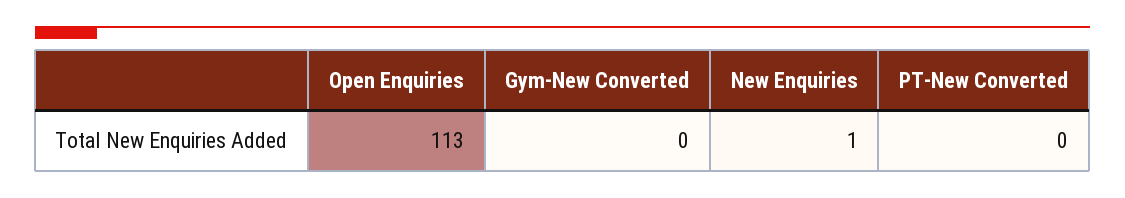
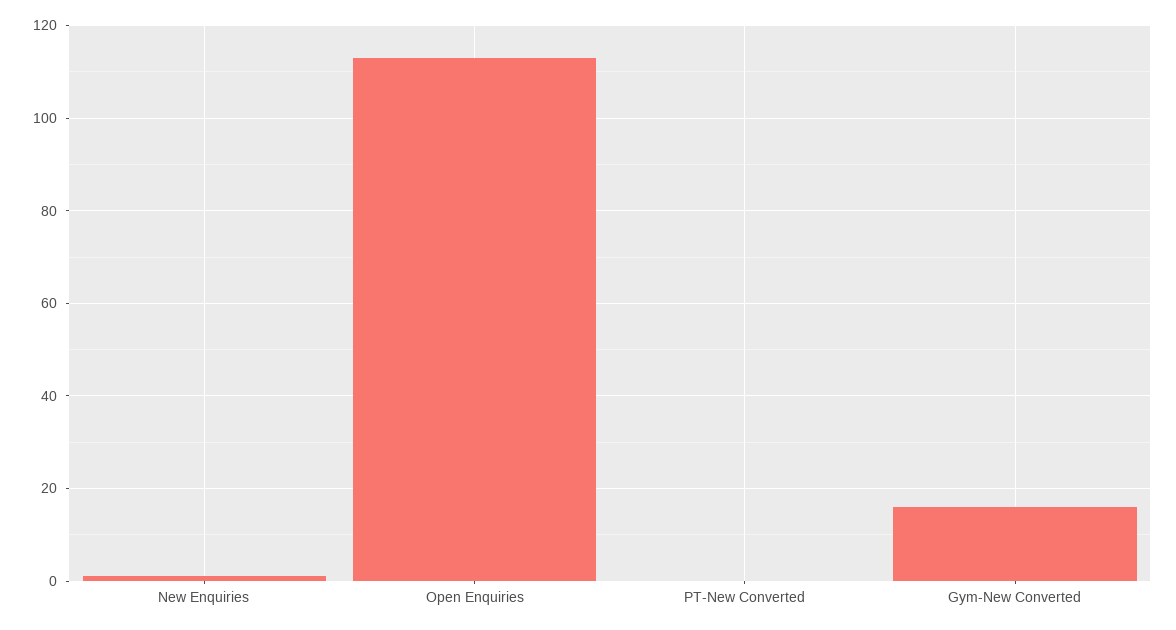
Gym-New Converted: 0 -> 15

